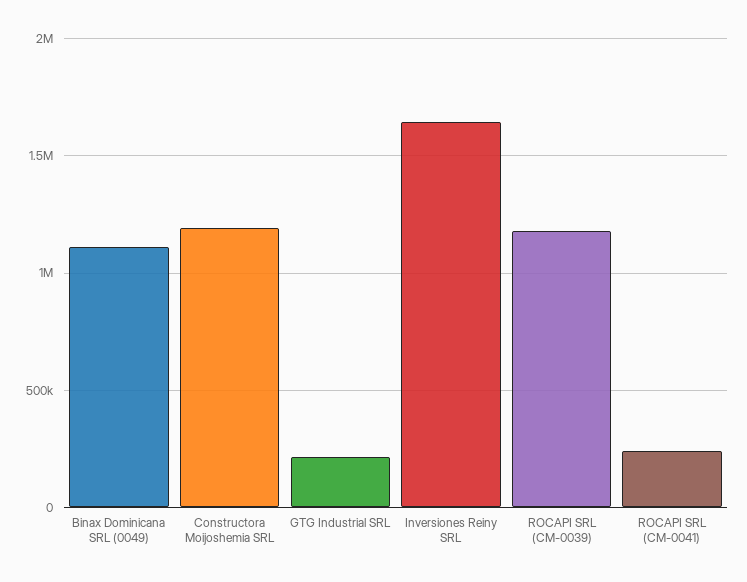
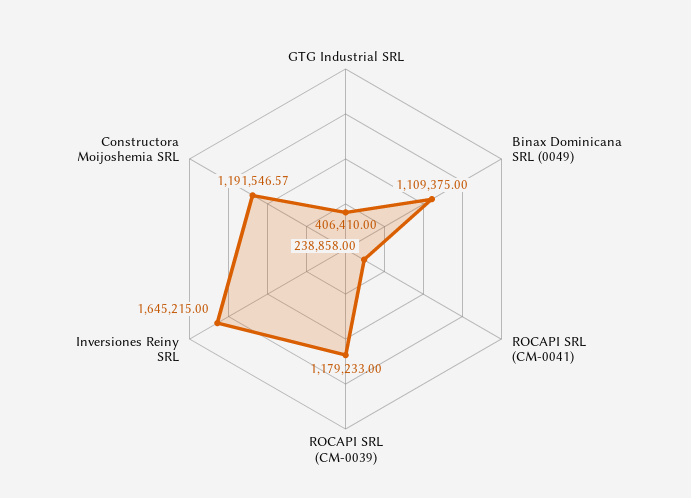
GTG Industrial SRL: 200000 -> 406410

